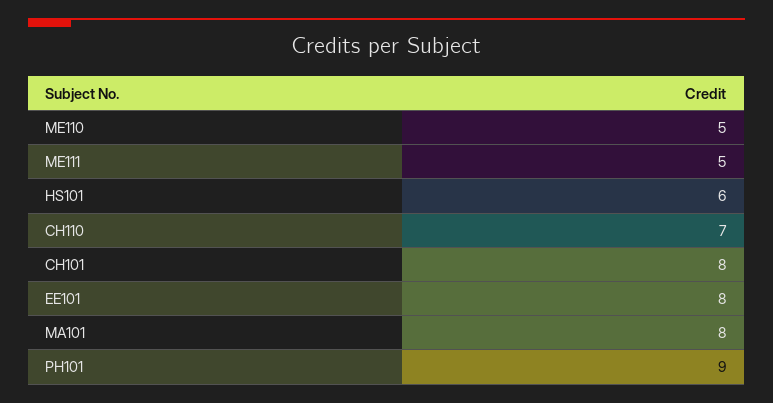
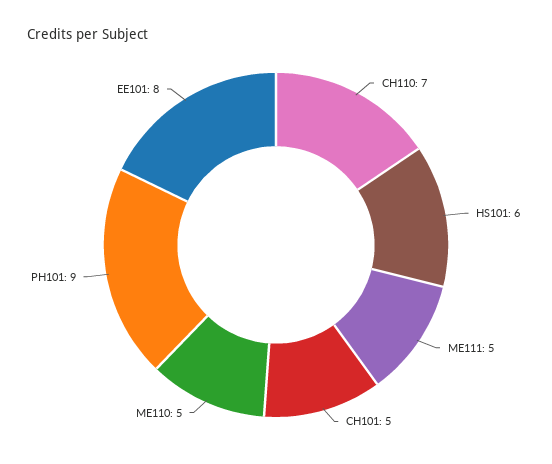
CH101: 8 -> 5
MA101: 8 -> none

